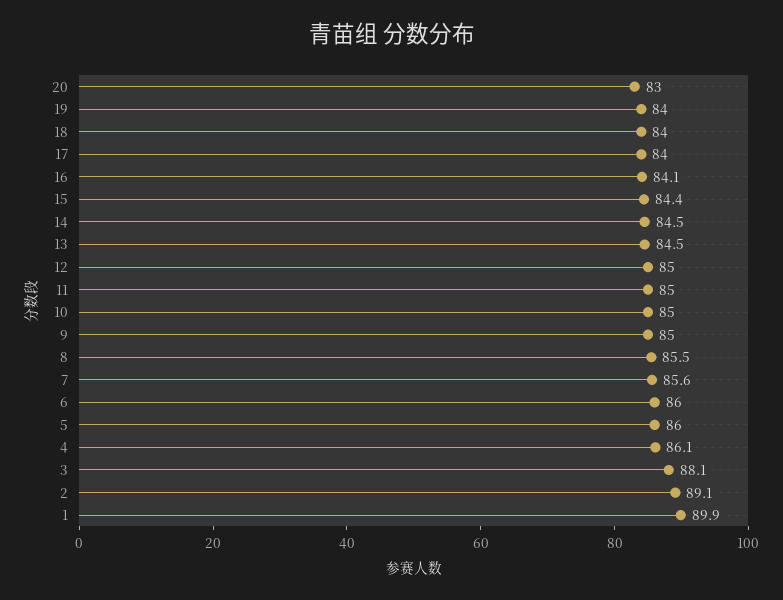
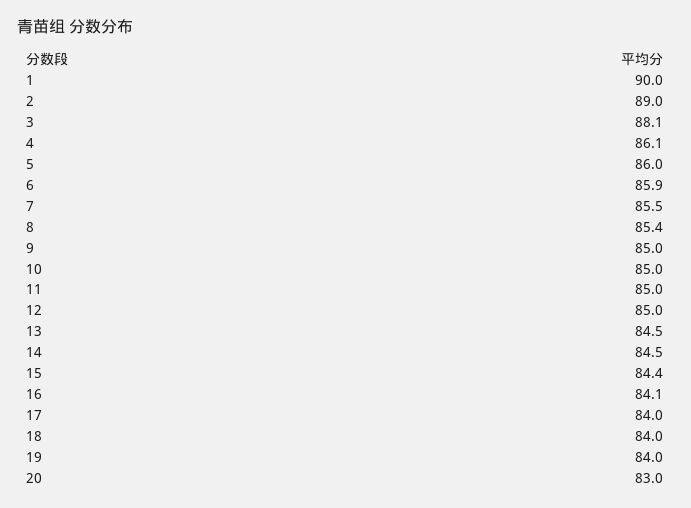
8: 85.5 -> 85.4
7: 85.6 -> 85.5
6: 86 -> 85.9
2: 89.1 -> 89
1: 89.9 -> 90

